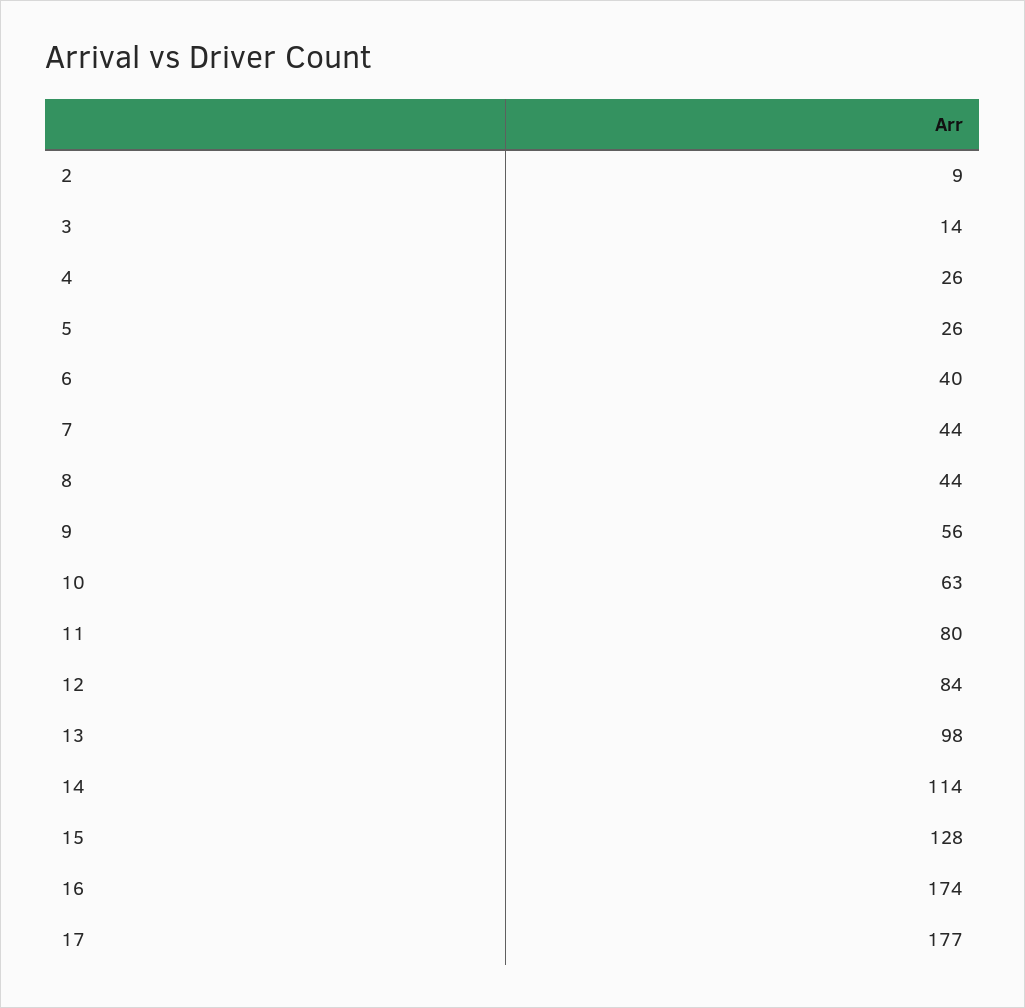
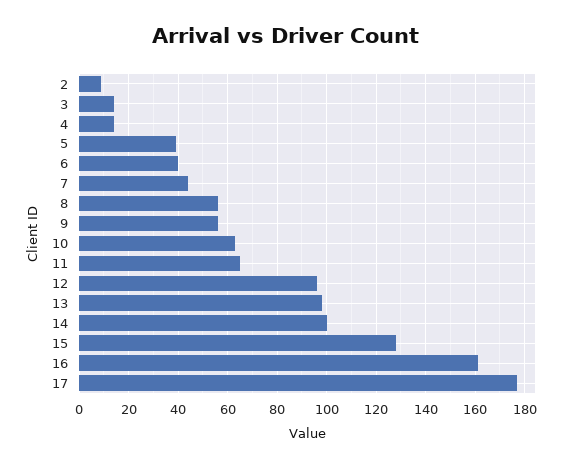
4: 26 -> 15
5: 26 -> 40
8: 44 -> 55
11: 80 -> 65
12: 84 -> 95
14: 114 -> 100
16: 174 -> 160

